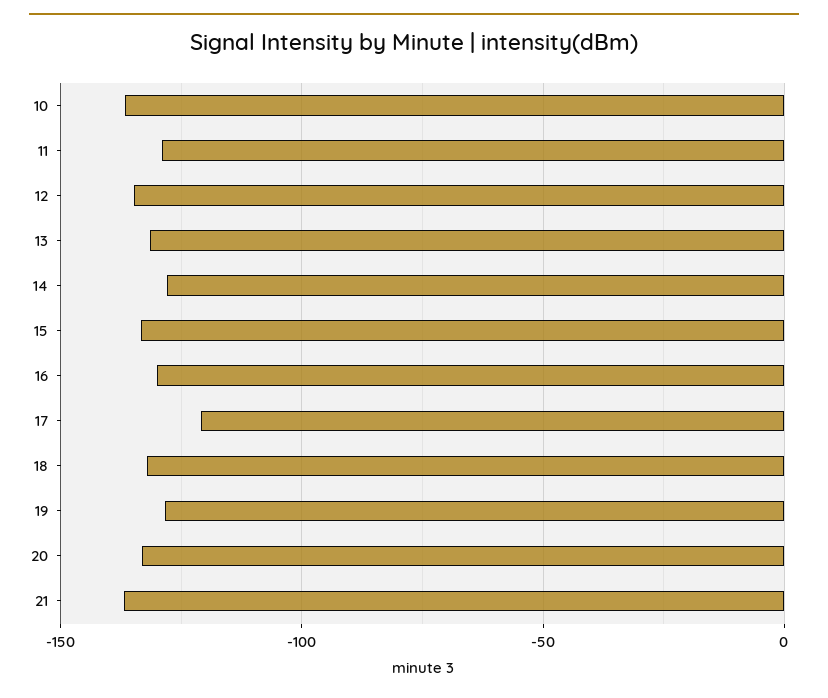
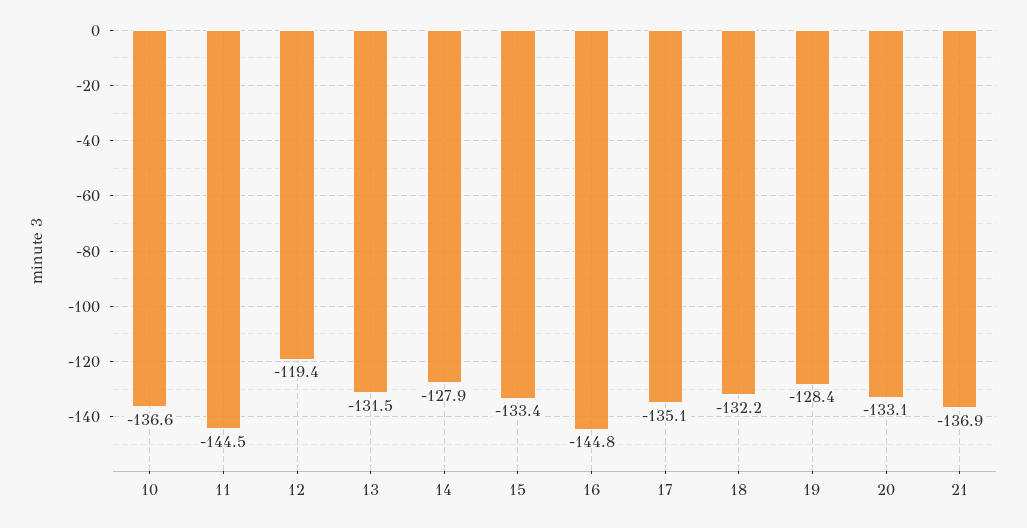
11: -130 -> -144.5
12: -135 -> -119.4
16: -130 -> -144.8
17: -120 -> -135.1

